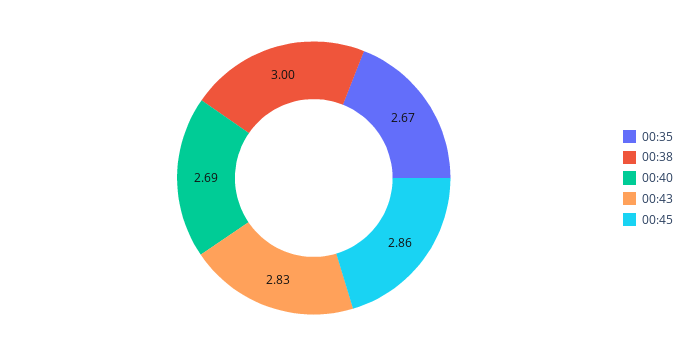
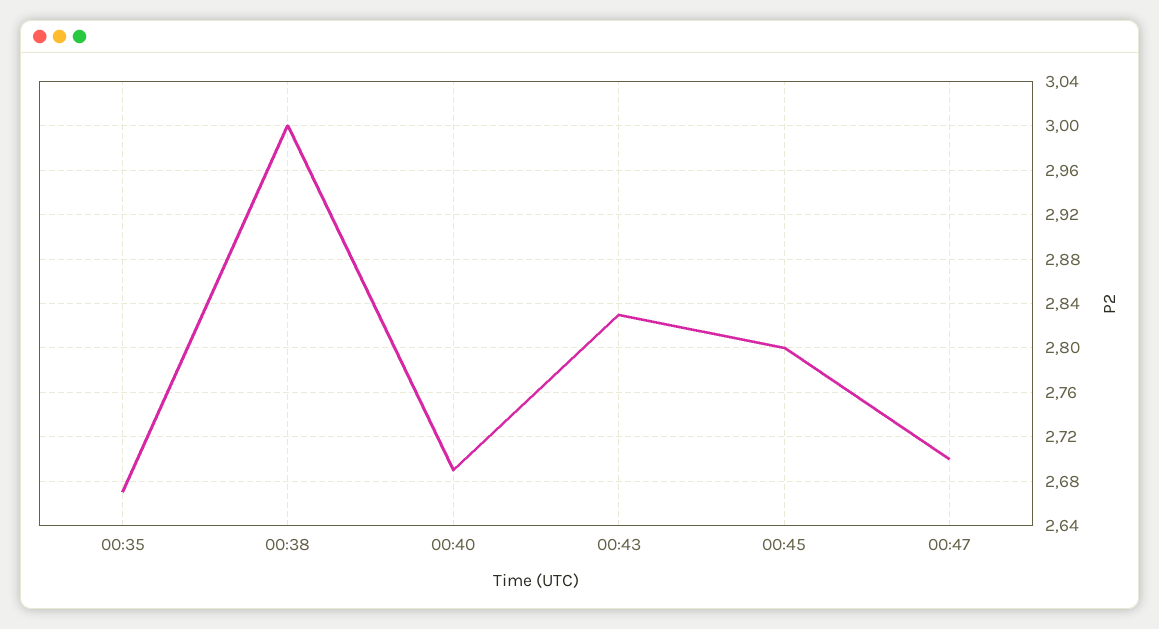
00:45: 2.86 -> 2.8
00:47: none -> 2.7

